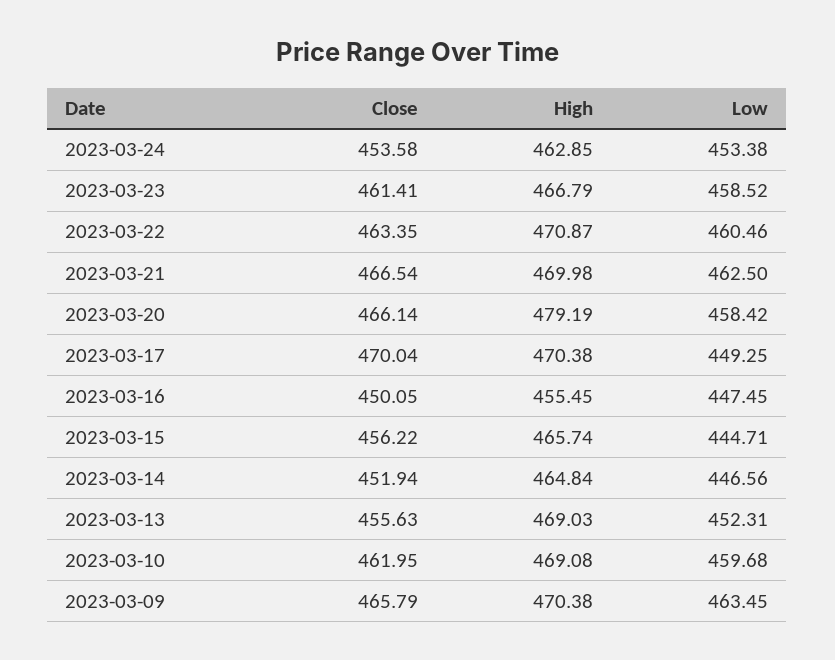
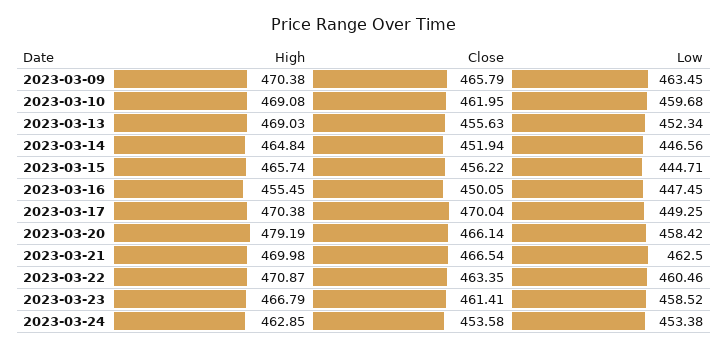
Low, 2023-03-13: 452.31 -> 452.34

